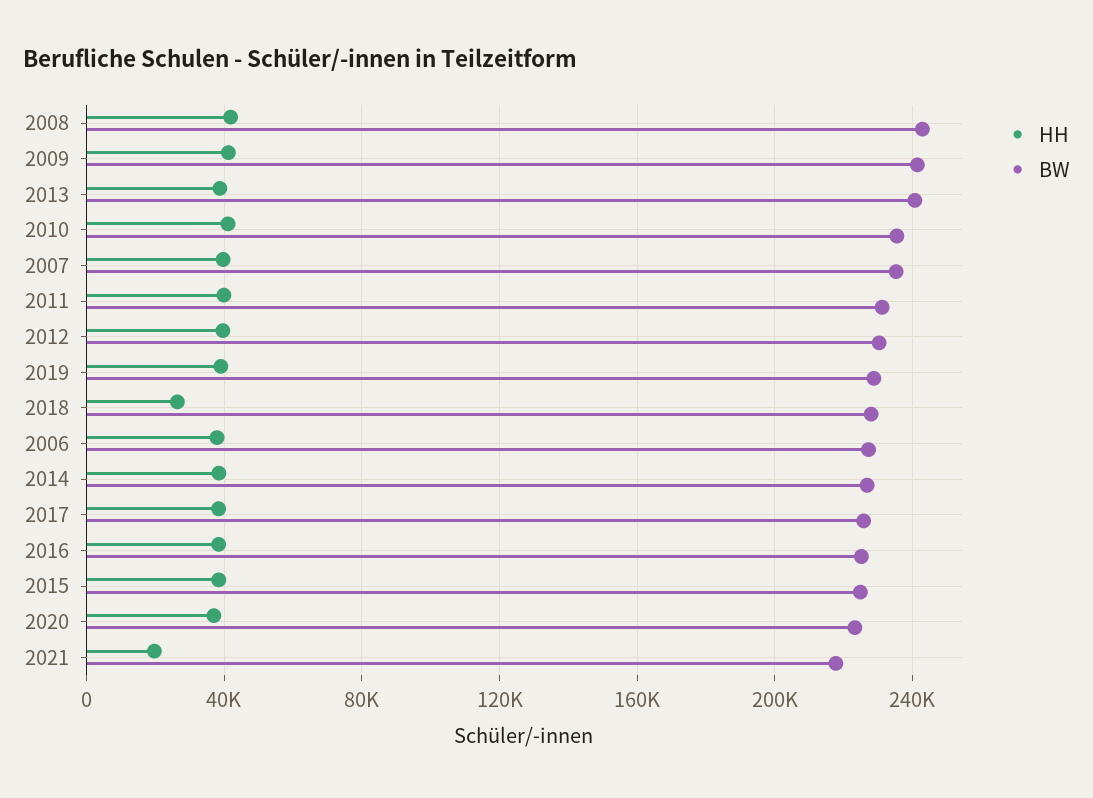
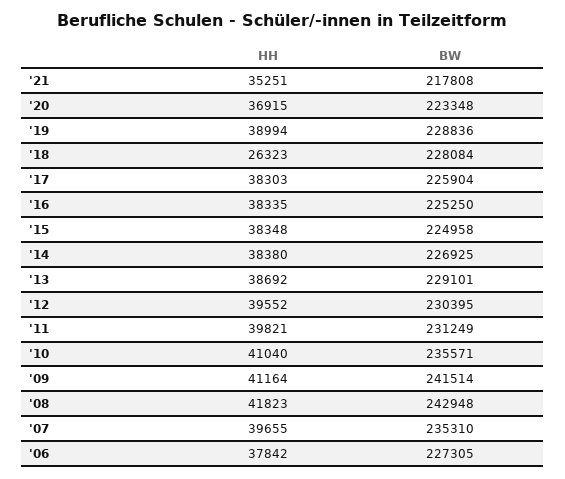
BW, 2013: 240000 -> 229101
HH, 2021: 20000 -> 35251

